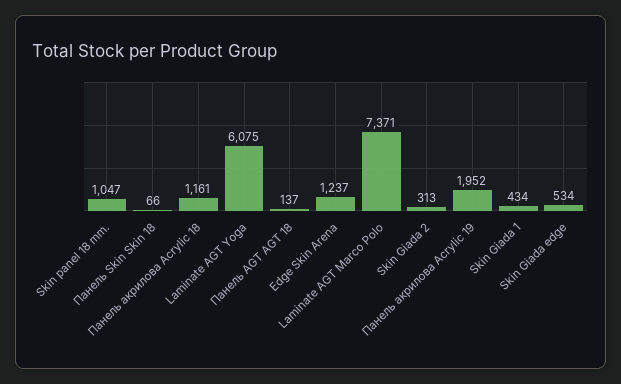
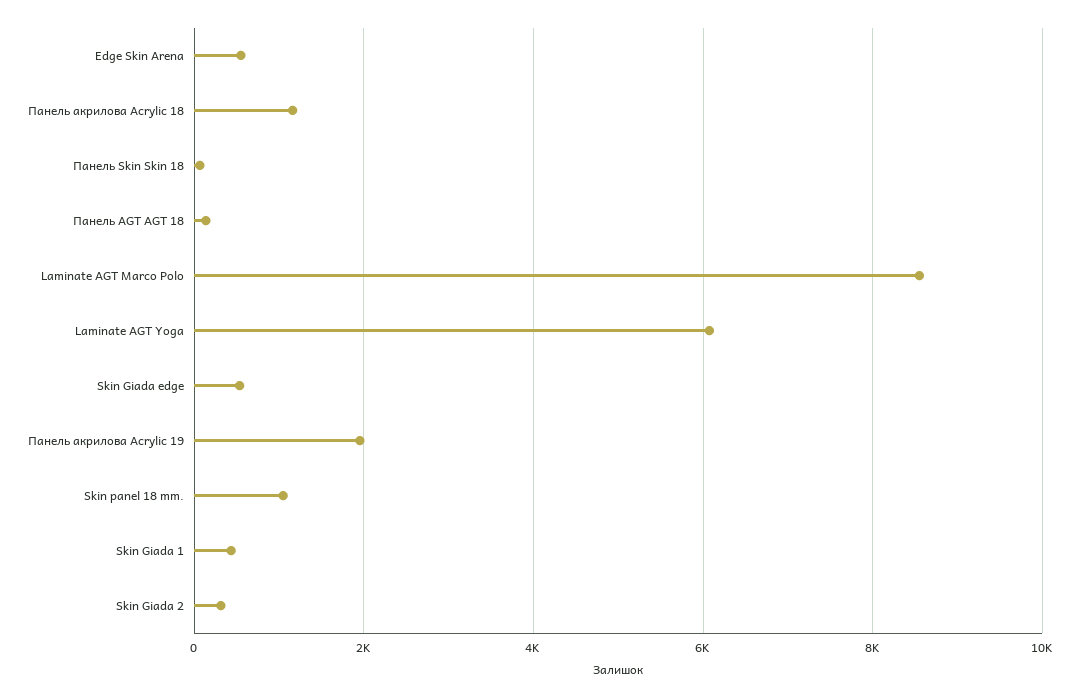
Edge Skin Arena: 1237 -> 600
Laminate AGT Marco Polo: 7371 -> 8600

